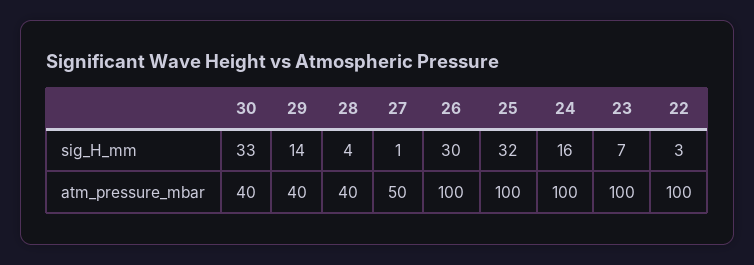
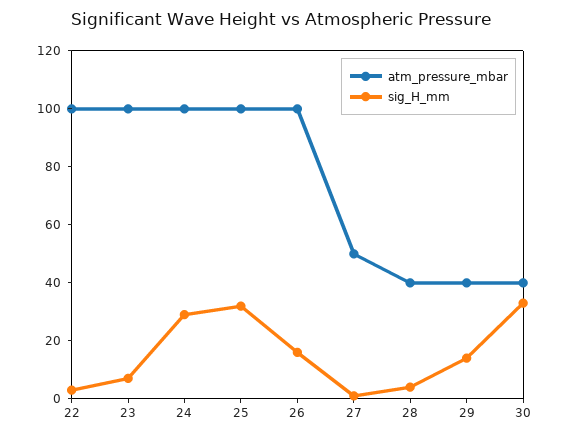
sig_H_mm, 26: 30 -> 15
sig_H_mm, 24: 16 -> 30

